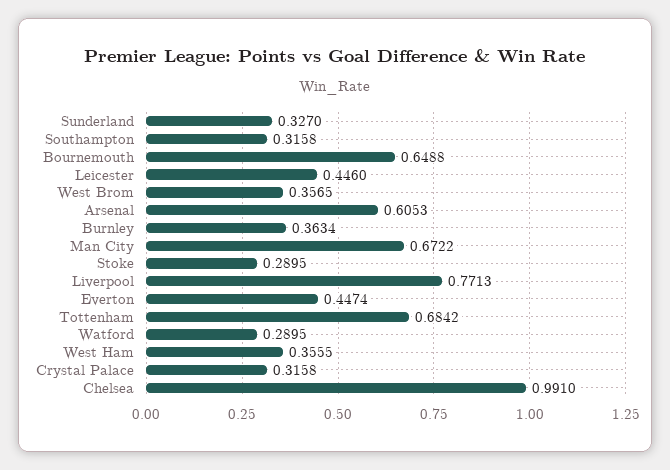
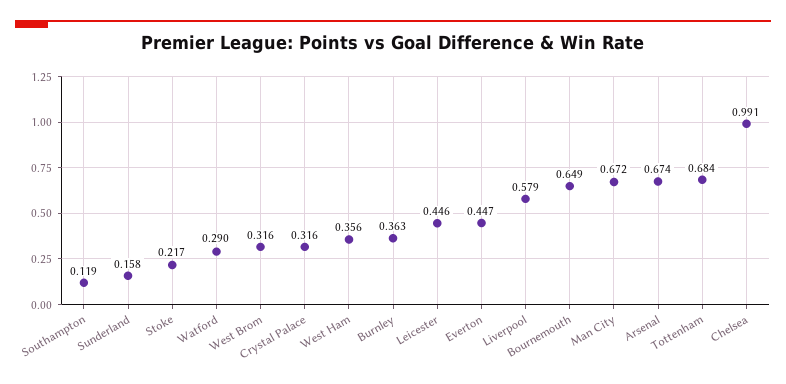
Sunderland: 0.327 -> 0.158
Southampton: 0.3158 -> 0.119
West Brom: 0.3565 -> 0.316
Arsenal: 0.6053 -> 0.674
Stoke: 0.2895 -> 0.217
Liverpool: 0.7713 -> 0.579

